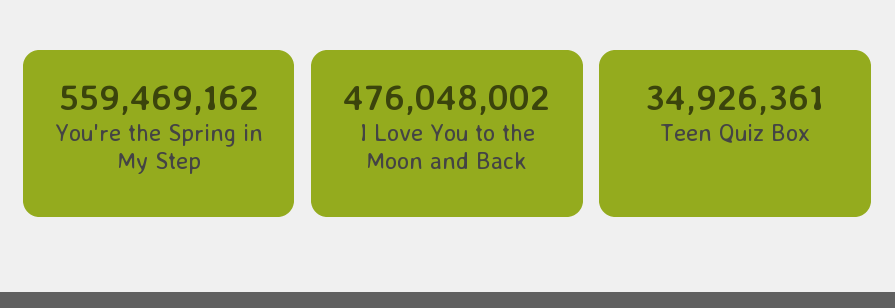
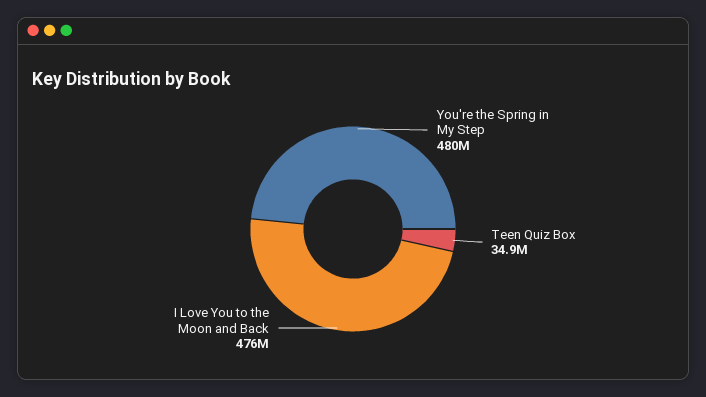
You're the Spring in My Step: 559469162 -> 480000000

